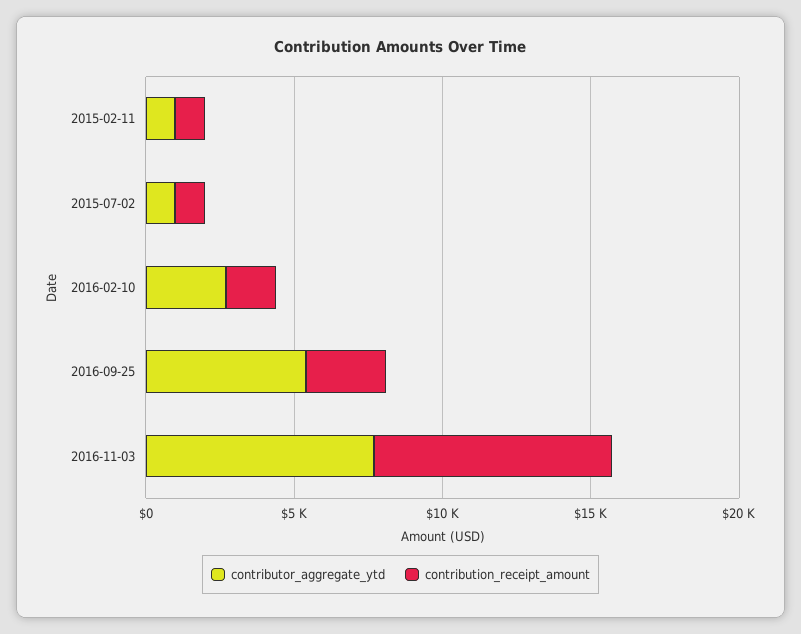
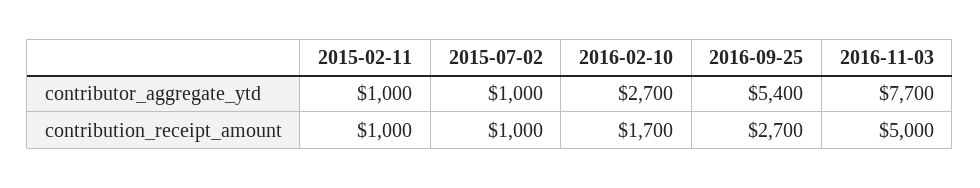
contribution_receipt_amount, 2016-11-03: 8000 -> 5000

